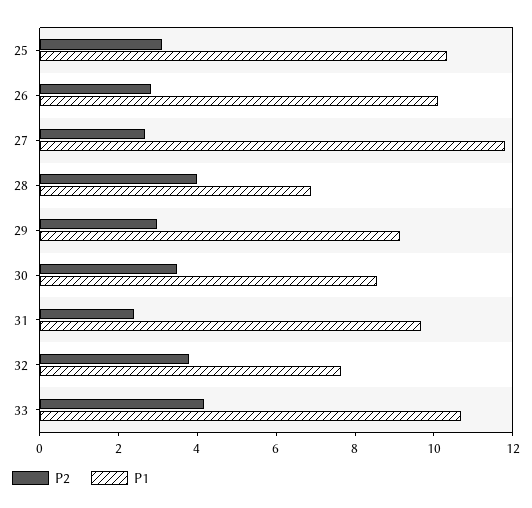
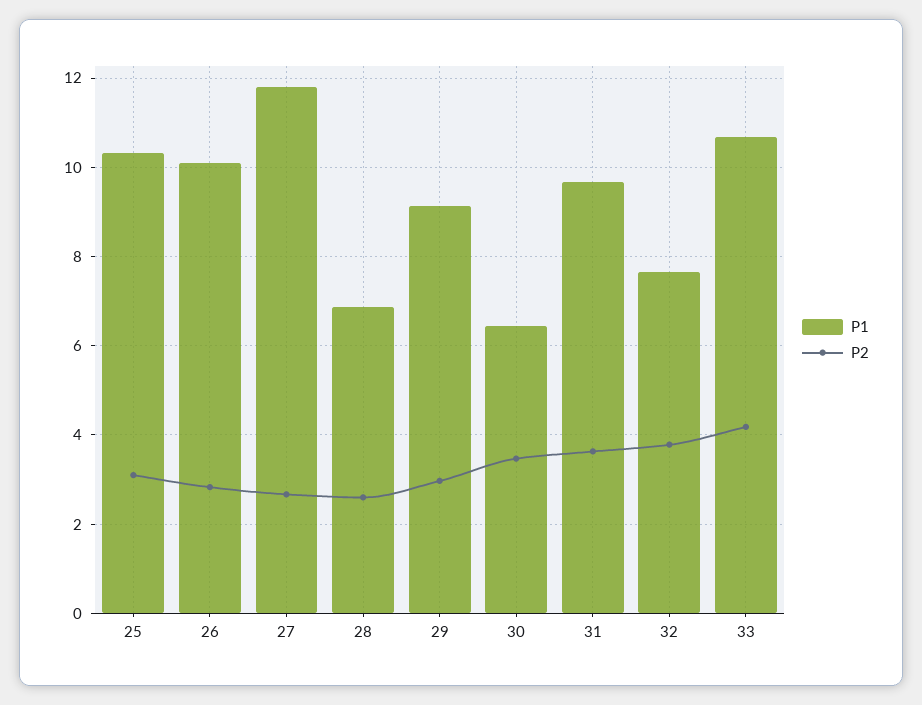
P2, 28: 4 -> 2.6
P1, 30: 8.5 -> 6.4
P2, 31: 2.5 -> 3.6

